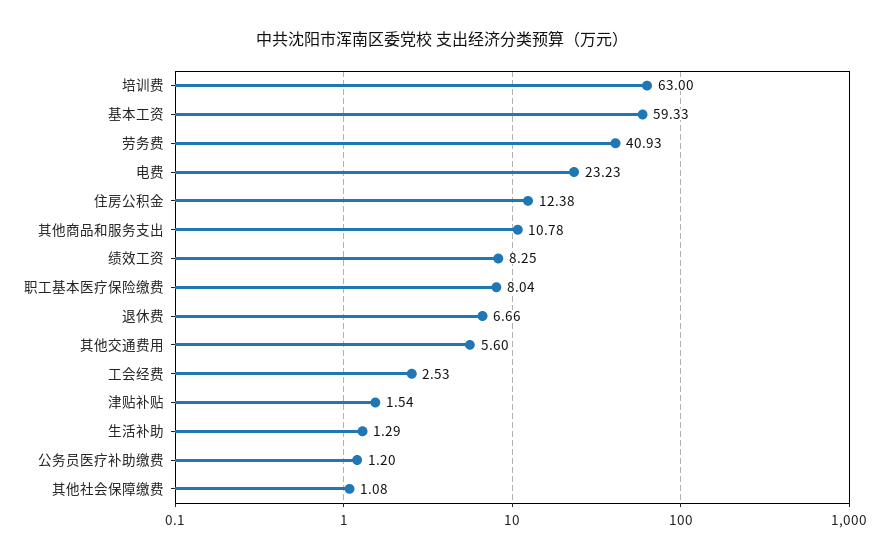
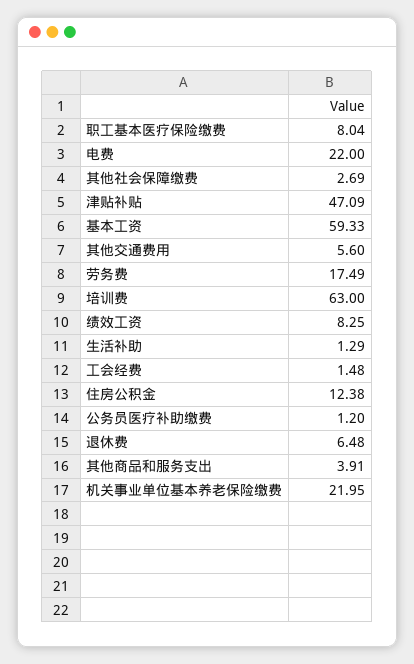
劳务费: 40.93 -> 17.49
电费: 23.23 -> 22
其他商品和服务支出: 10.78 -> 3.91
退休费: 6.66 -> 6.48
工会经费: 2.53 -> 1.48
津贴补贴: 1.54 -> 47.09
其他社会保障缴费: 1.08 -> 2.69
机关事业单位基本养老保险缴费: none -> 21.95

